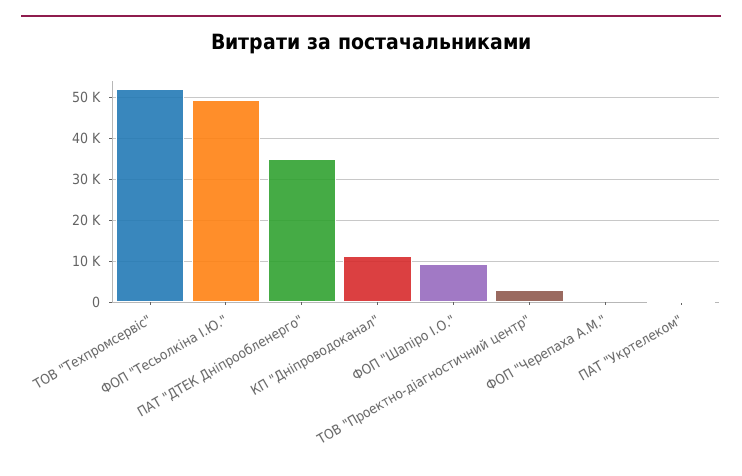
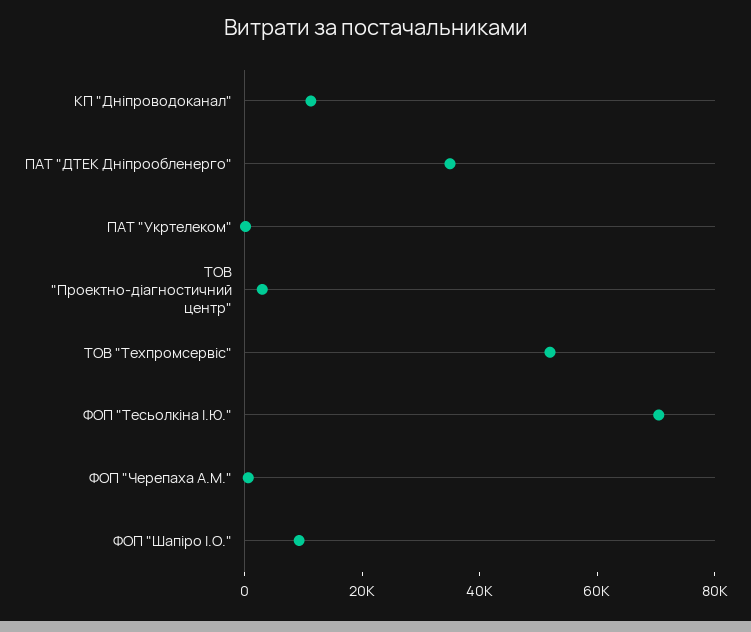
ФОП "Тесьолкіна І.Ю.": 50000 -> 70000

